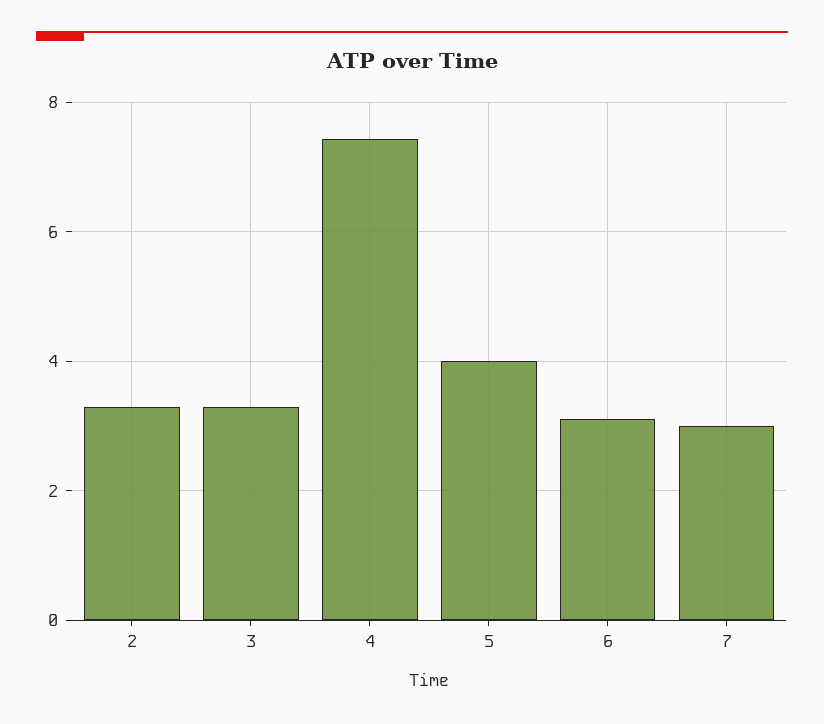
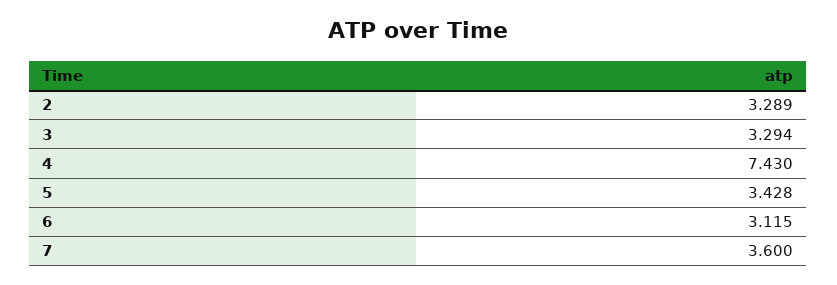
5: 4 -> 3.428
7: 3 -> 3.6

